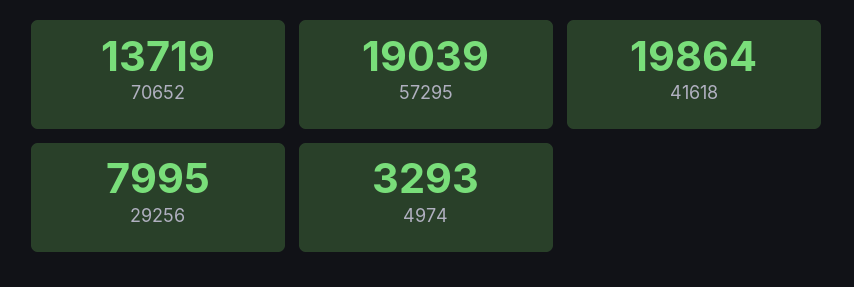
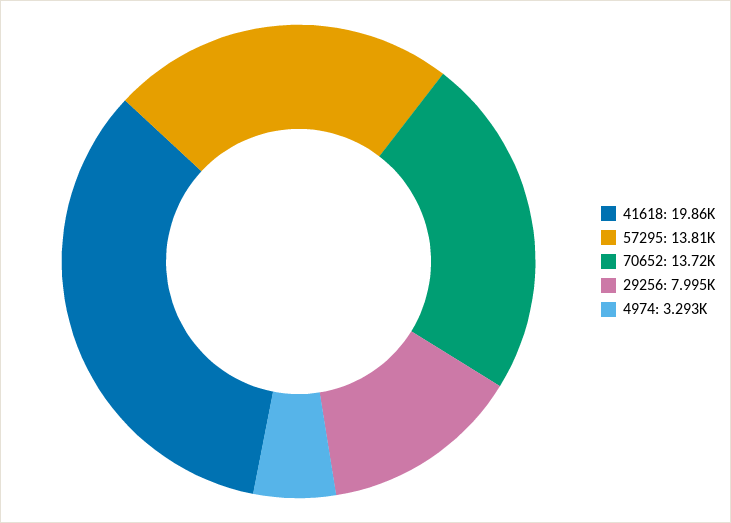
57295: 19039 -> 13810

